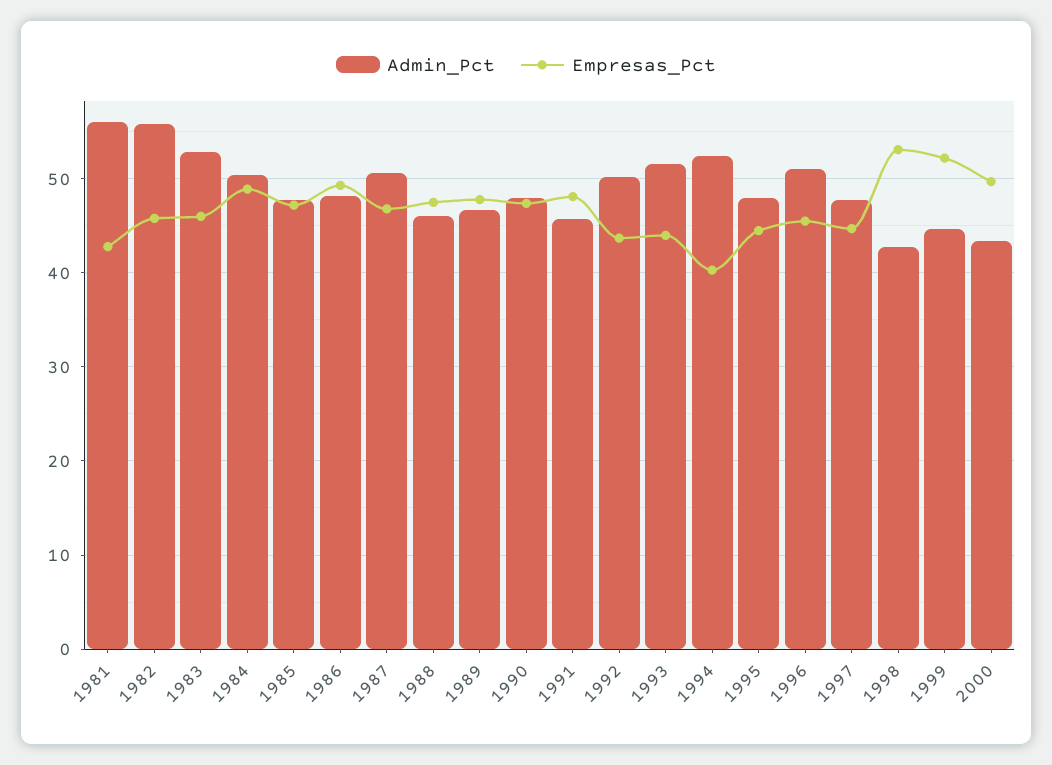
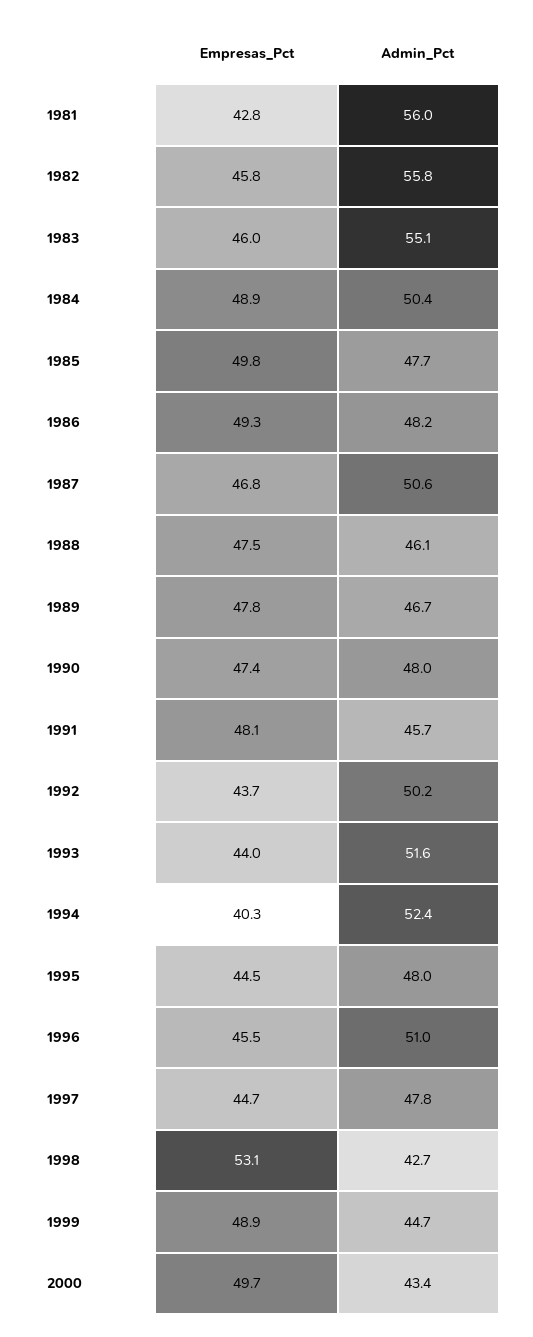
Admin_Pct, 1983: 53 -> 55.1
Empresas_Pct, 1985: 47 -> 49.8
Empresas_Pct, 1999: 52 -> 48.9

